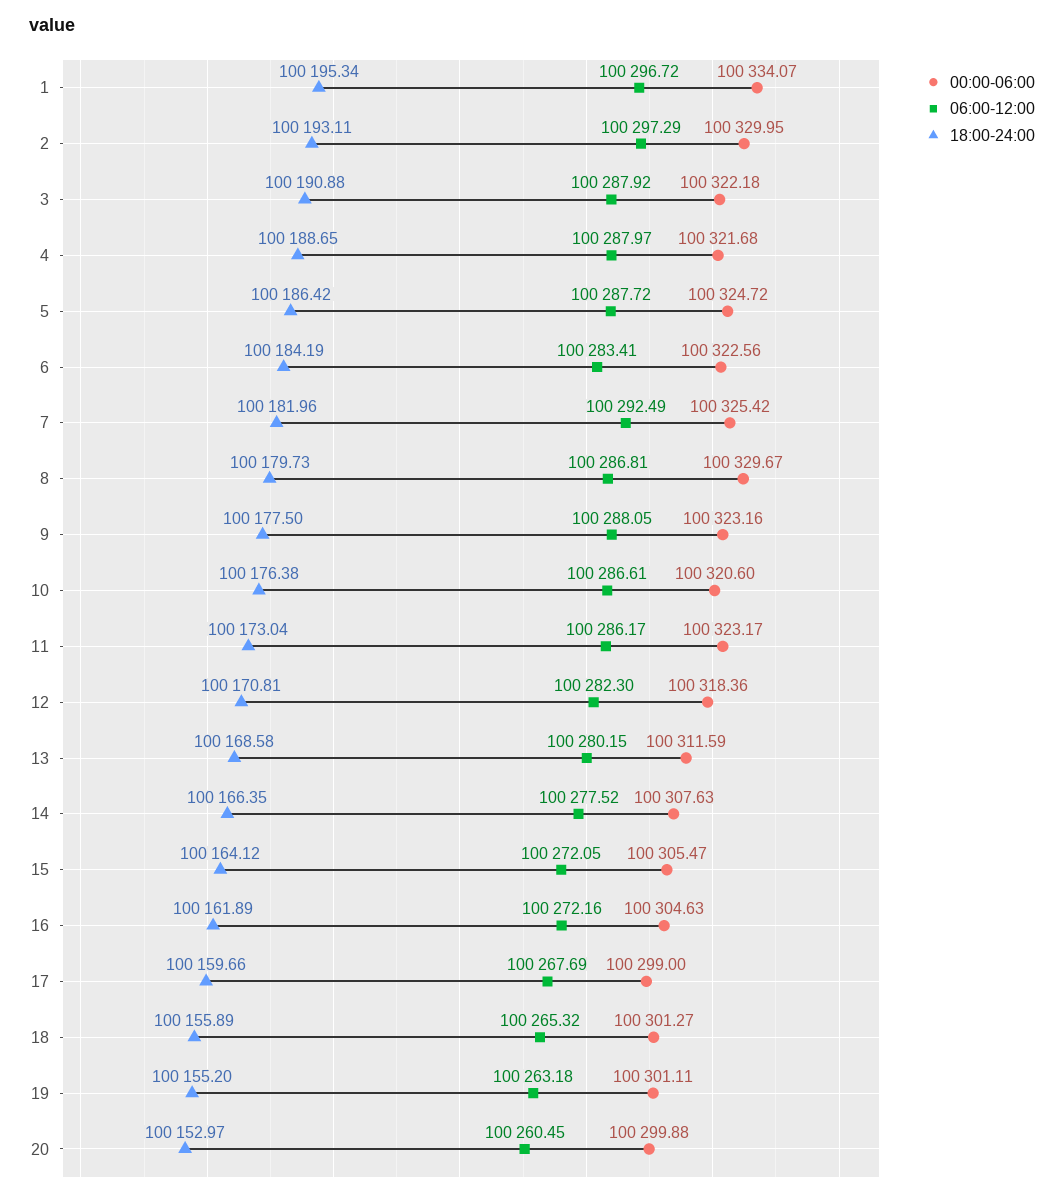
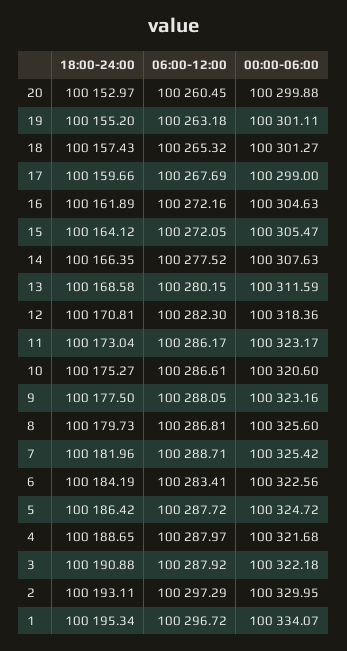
06:00-12:00, 7: 100292.49 -> 100288.71
00:00-06:00, 8: 100329.67 -> 100325.6
18:00-24:00, 10: 100176.38 -> 100175.27
18:00-24:00, 18: 100155.89 -> 100157.43

